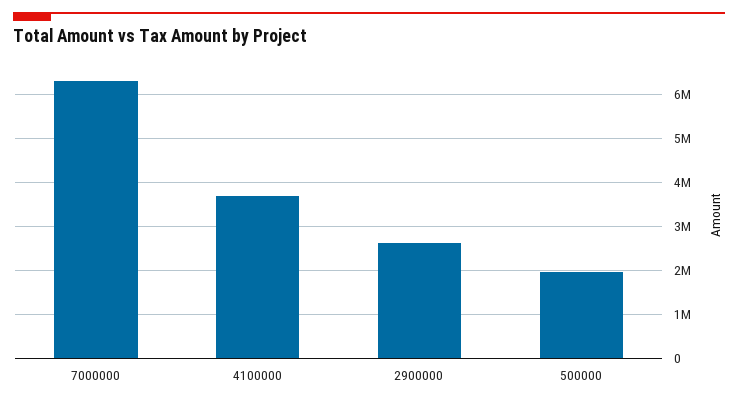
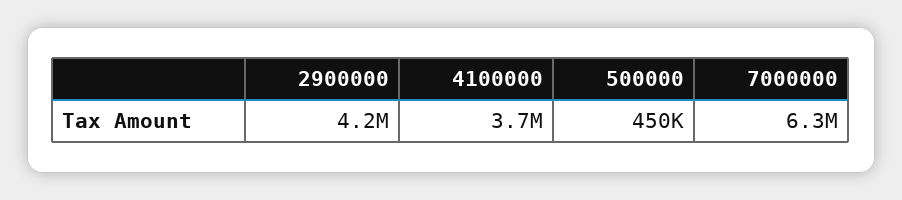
2900000: 2600000 -> 4200000
500000: 2000000 -> 450000

